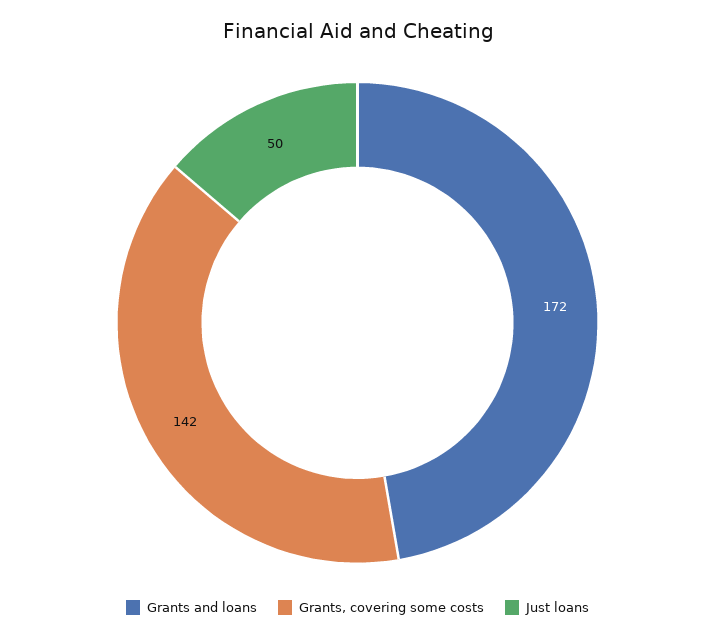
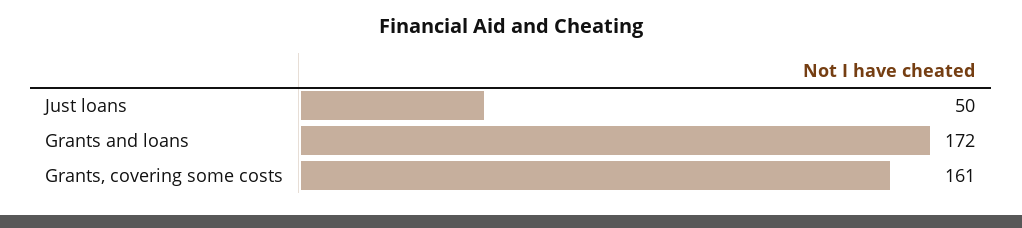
Grants, covering some costs: 142 -> 161

